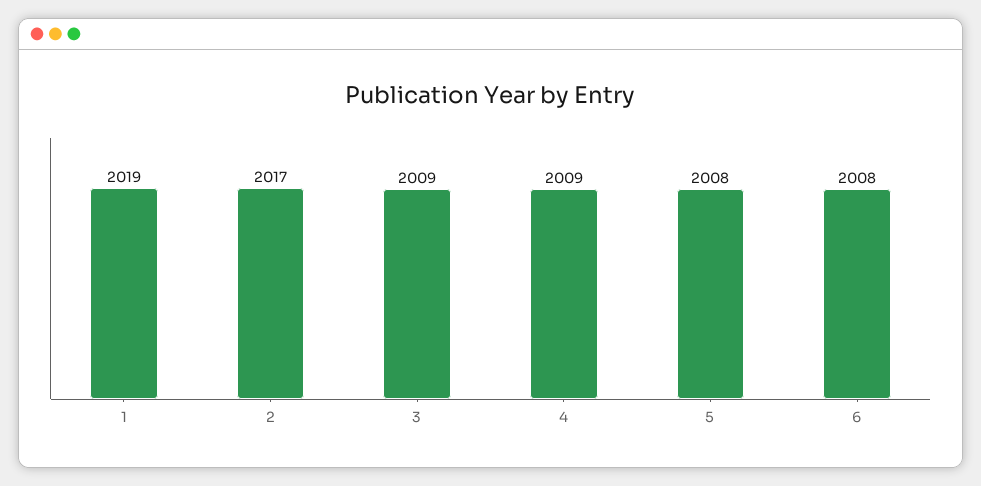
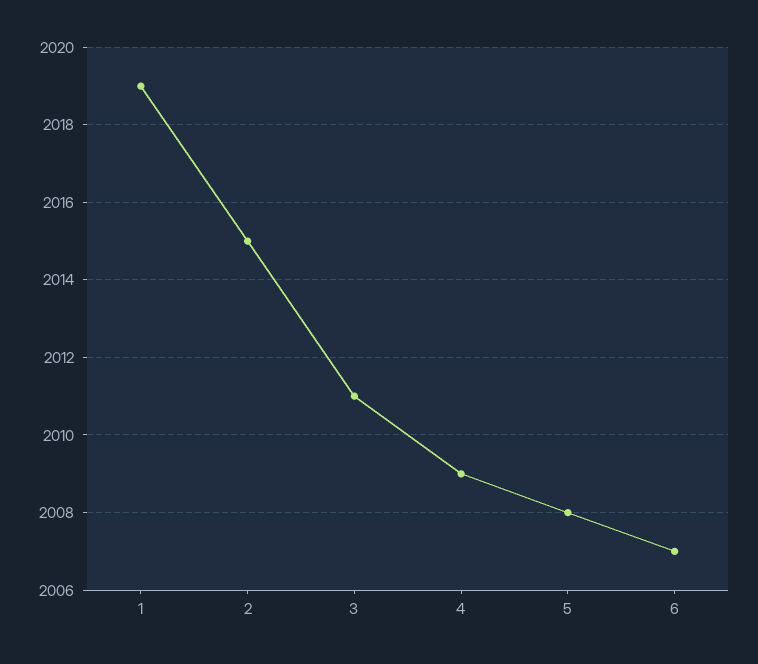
2: 2017 -> 2015
3: 2009 -> 2011
6: 2008 -> 2007

